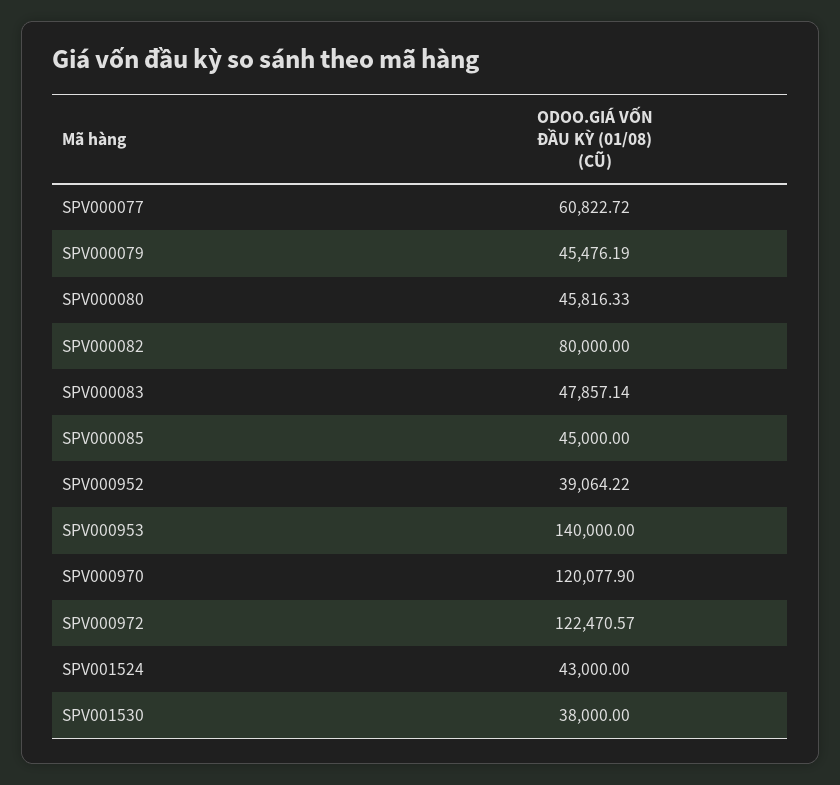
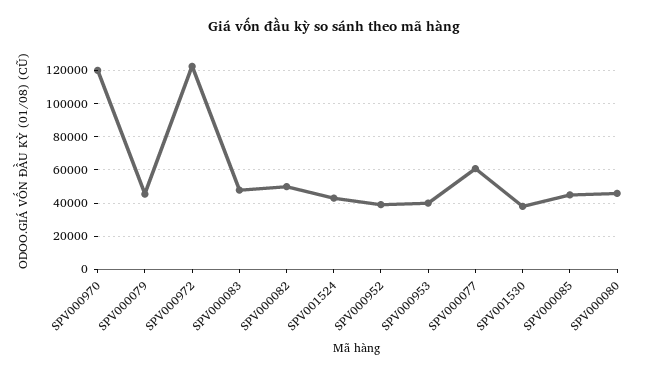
SPV000082: 80000 -> 50000
SPV000953: 140000 -> 40000

